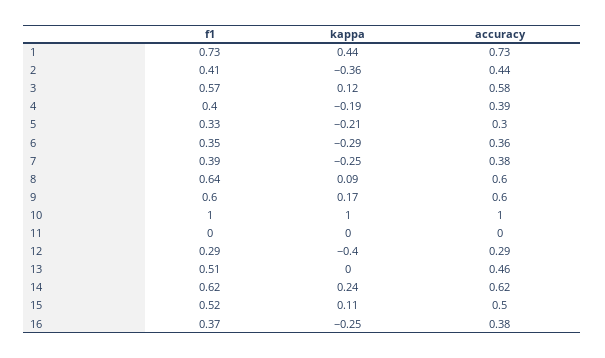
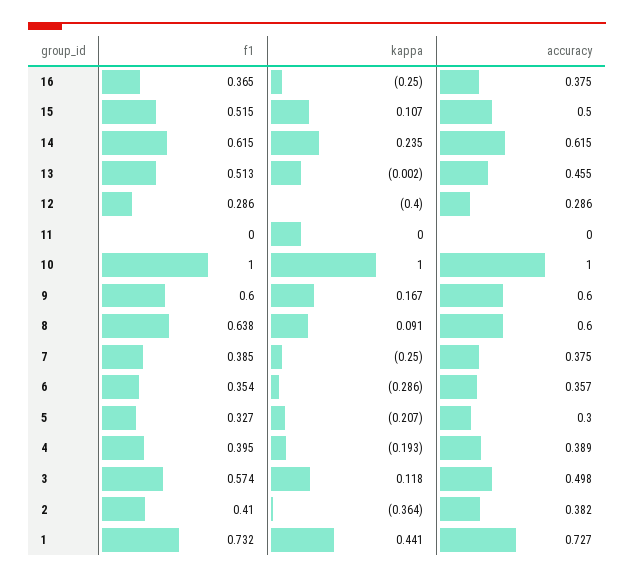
accuracy, 2: 0.44 -> 0.382
accuracy, 3: 0.58 -> 0.498

